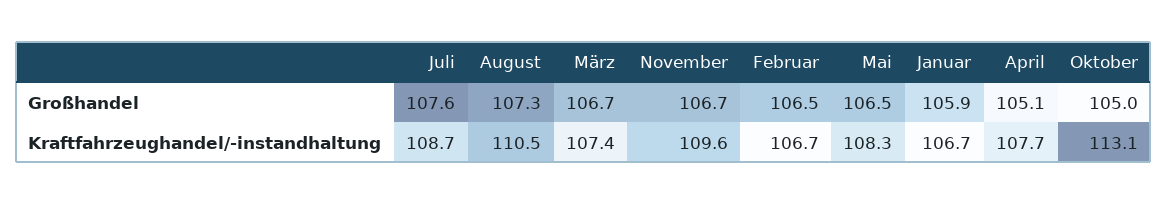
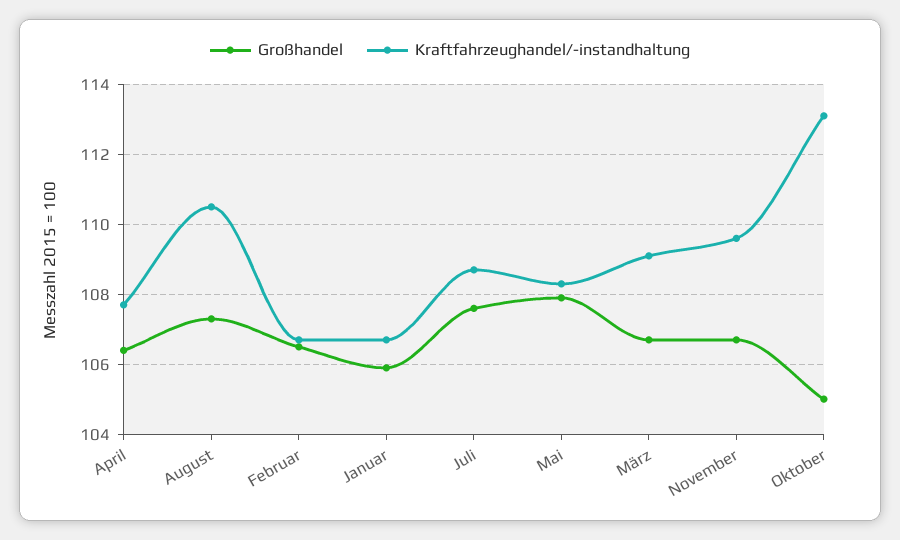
Großhandel, Mai: 106.5 -> 108
Großhandel, April: 105.1 -> 106.5
Kraftfahrzeughandel/-instandhaltung, März: 107.4 -> 109

